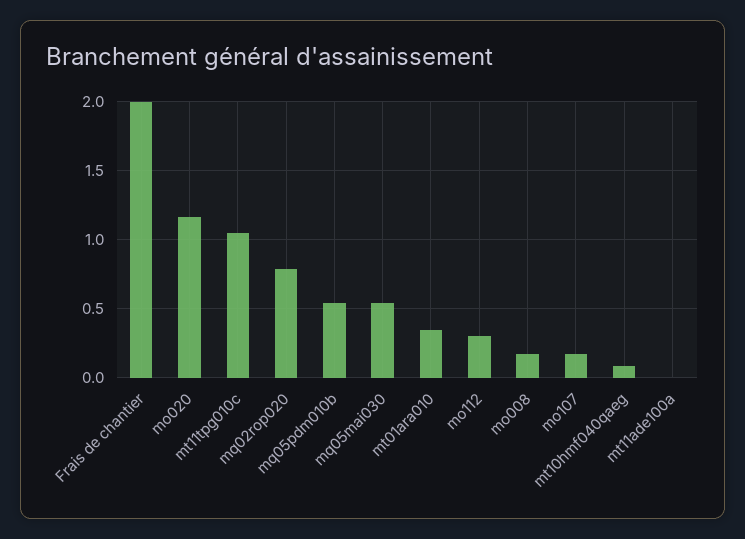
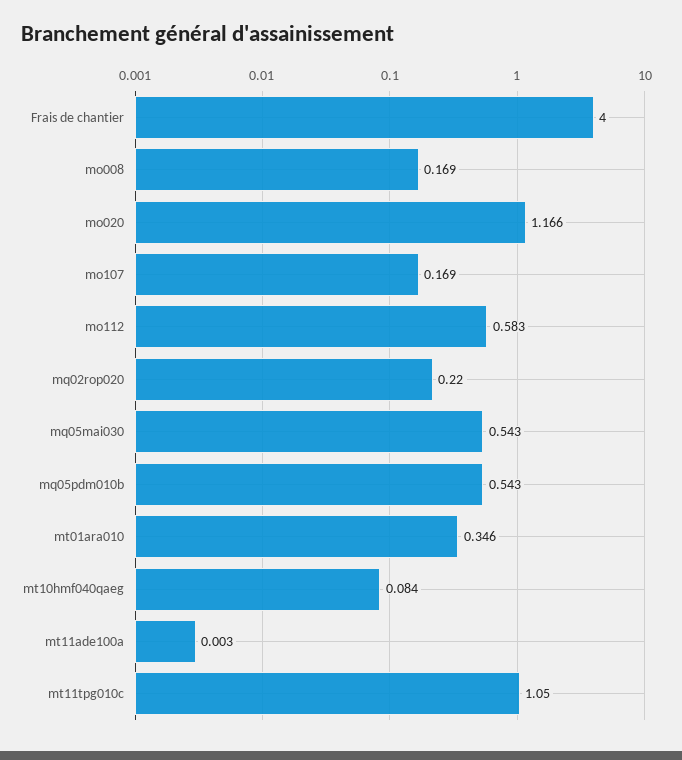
Frais de chantier: 2 -> 4
mq02rop020: 0.8 -> 0.22
mo112: 0.3 -> 0.583

